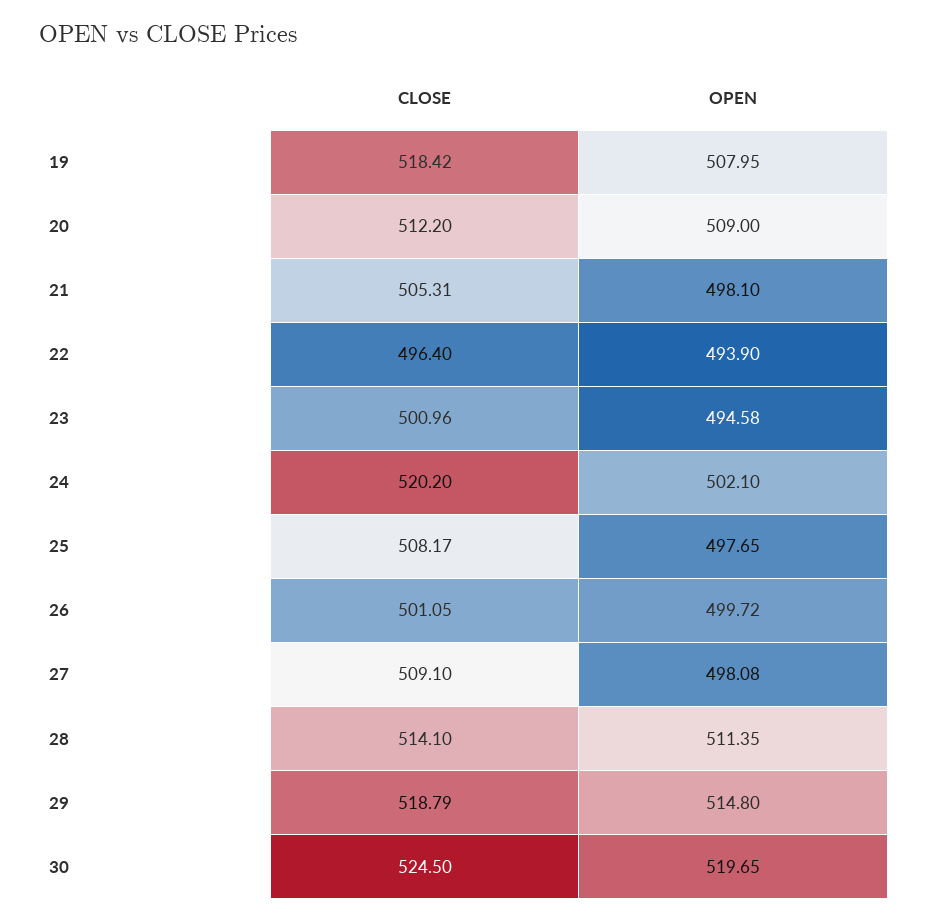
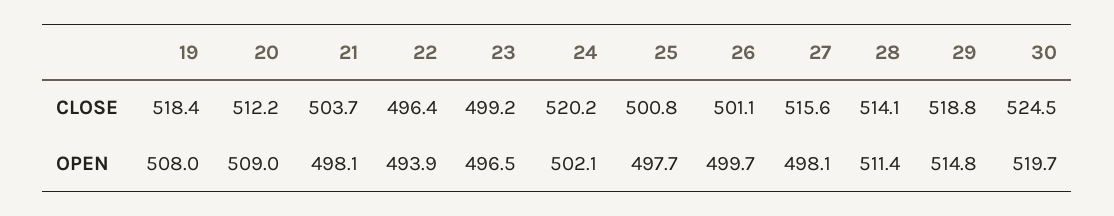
CLOSE, 21: 505.31 -> 503.7
CLOSE, 23: 500.96 -> 499.2
OPEN, 23: 494.58 -> 496.5
CLOSE, 25: 508.17 -> 500.8
CLOSE, 27: 509.1 -> 515.6

